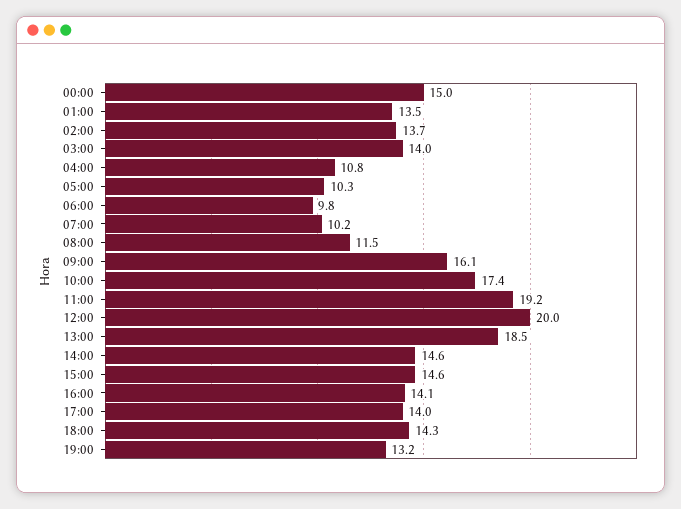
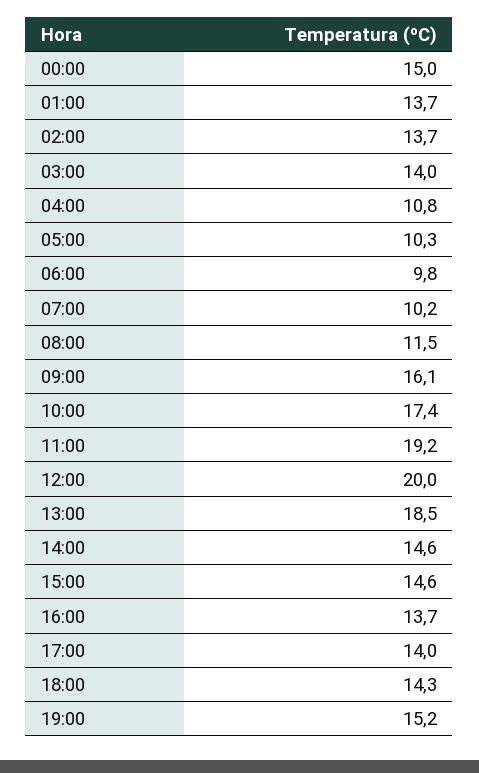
01:00: 13.5 -> 13.7
16:00: 14.1 -> 13.7
19:00: 13.2 -> 15.2

